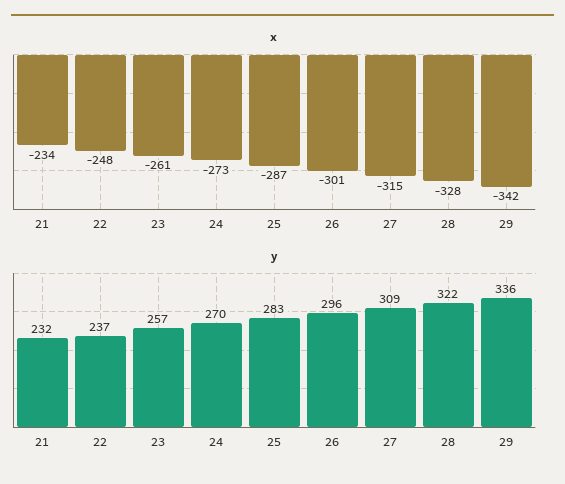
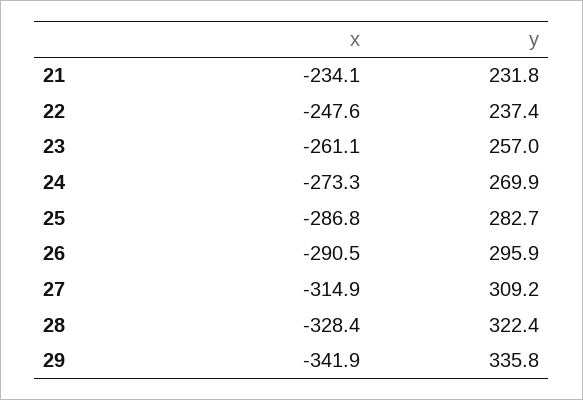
x, 26: -301 -> -290.5

